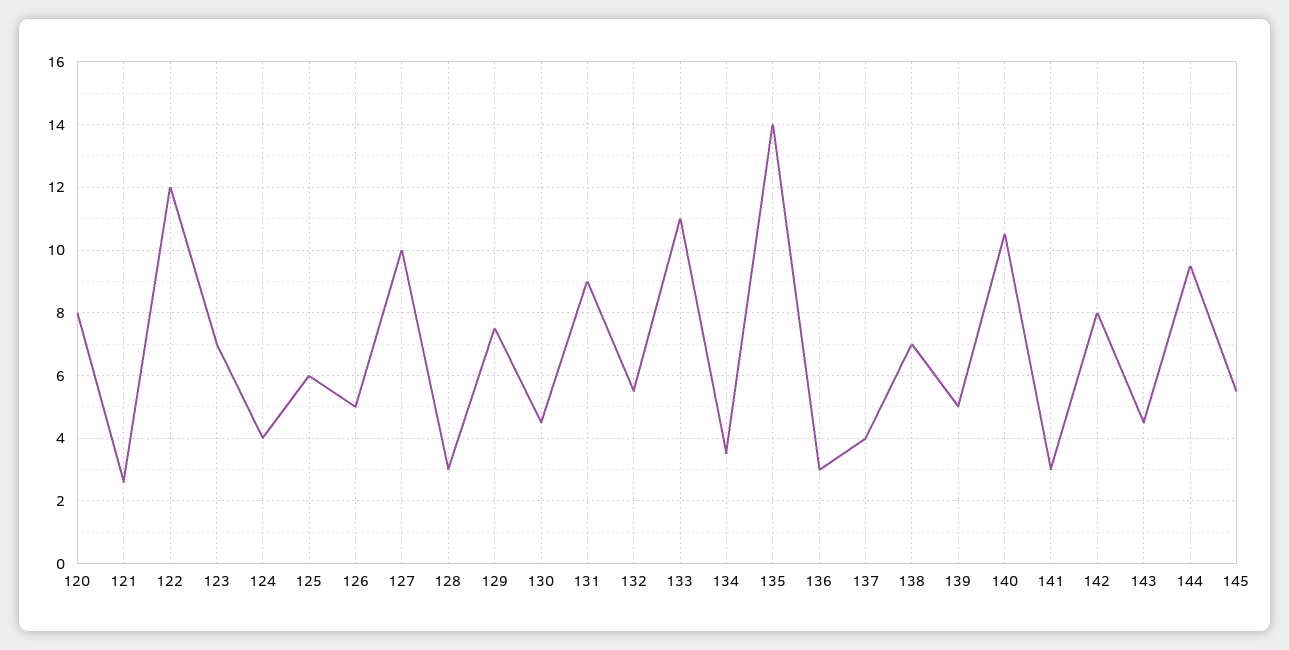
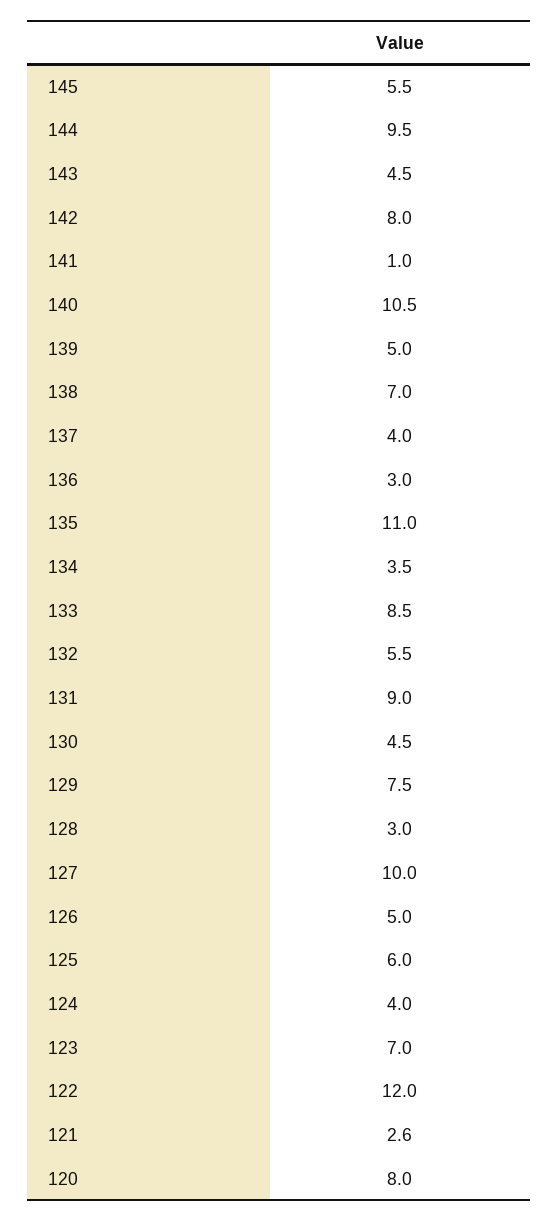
133: 11 -> 8.5
135: 14 -> 11
141: 3 -> 1

